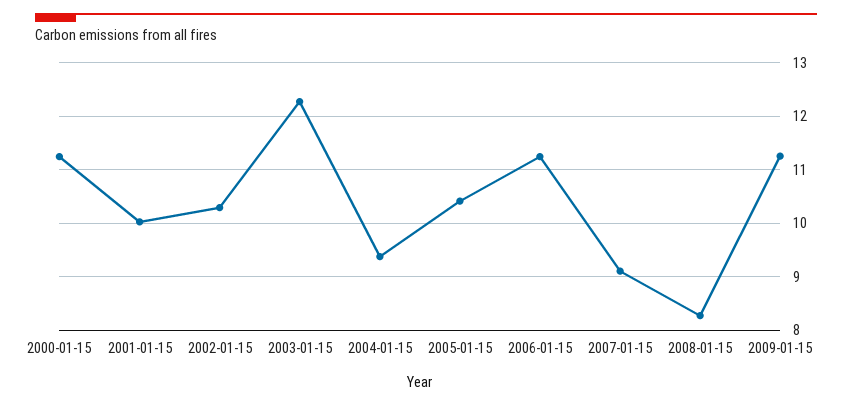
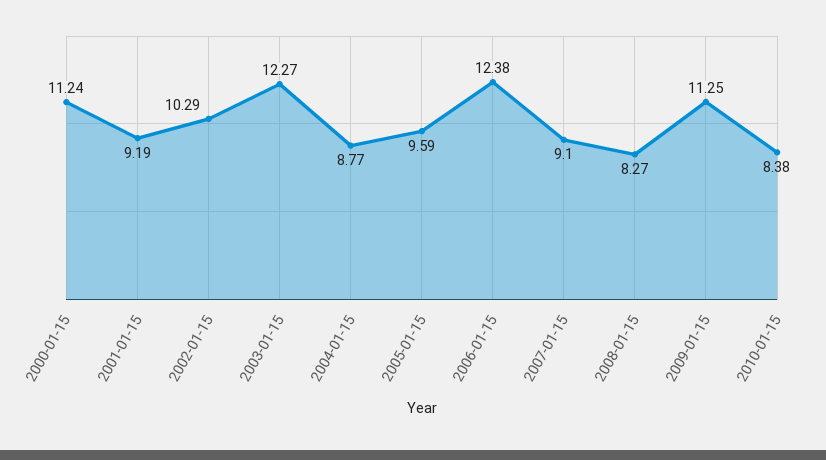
2001-01-15: 10 -> 9.19
2004-01-15: 9.4 -> 8.77
2005-01-15: 10.4 -> 9.59
2006-01-15: 11.2 -> 12.38
2010-01-15: none -> 8.38

